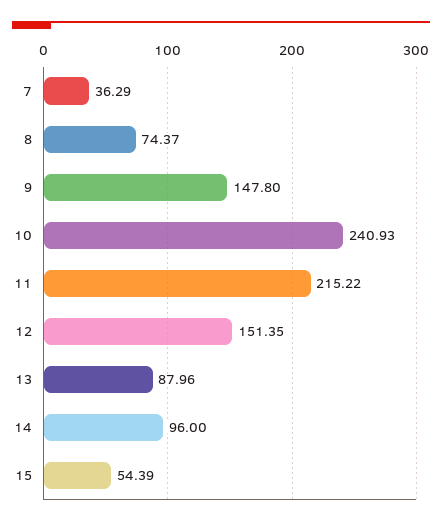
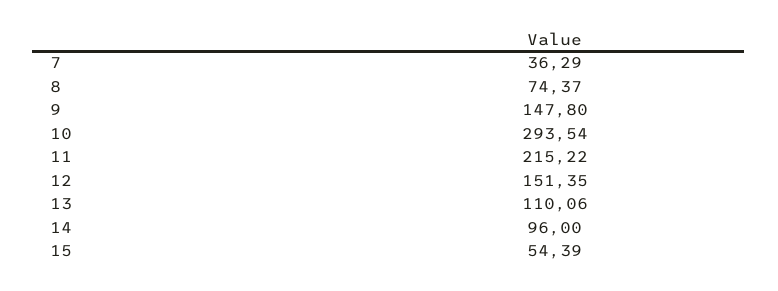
10: 240.93 -> 293.54
13: 87.96 -> 110.06

